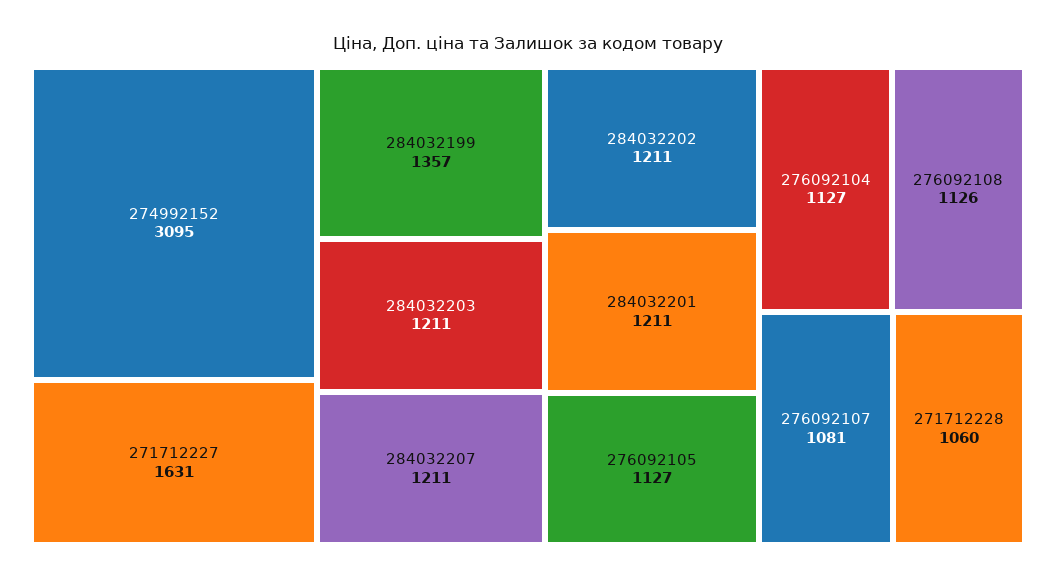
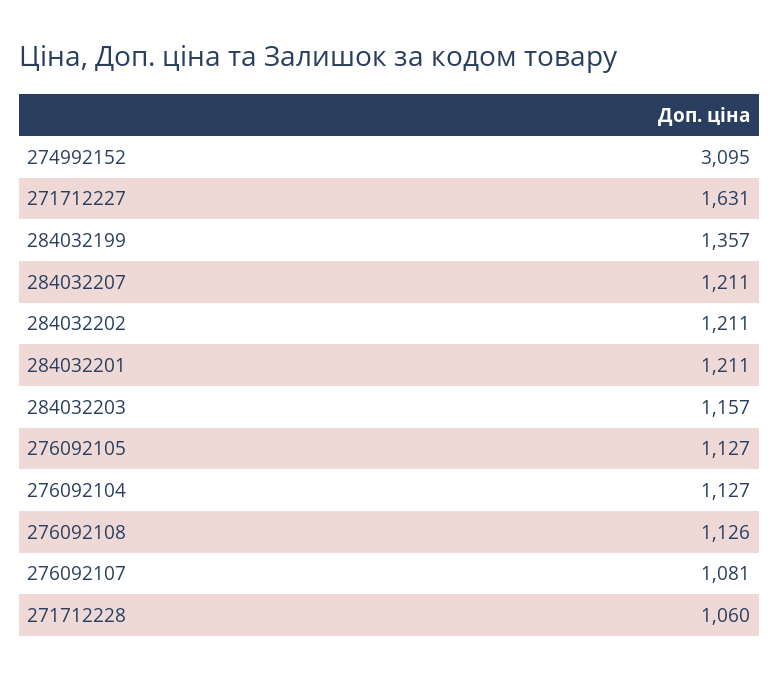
284032203: 1211 -> 1157

